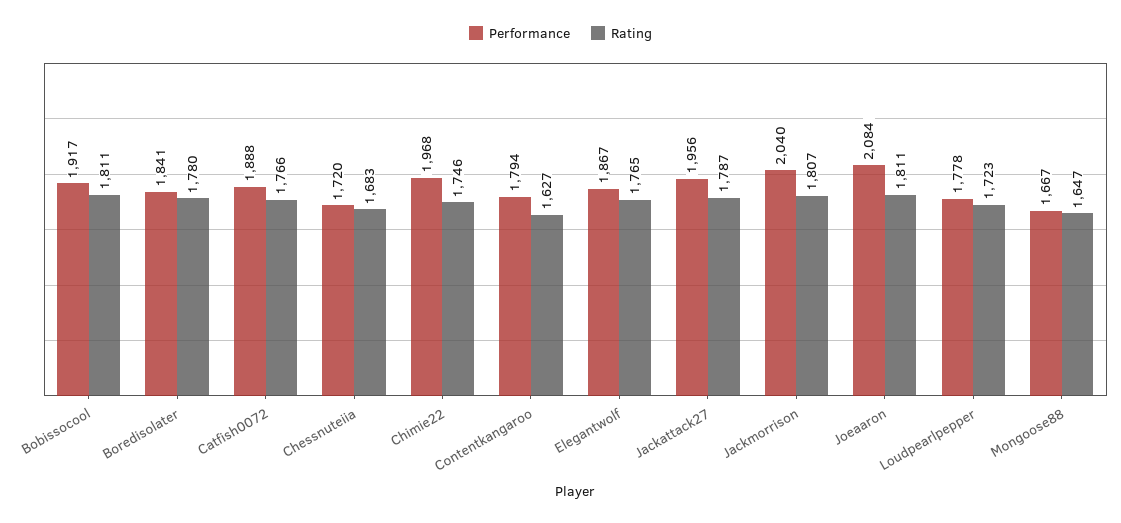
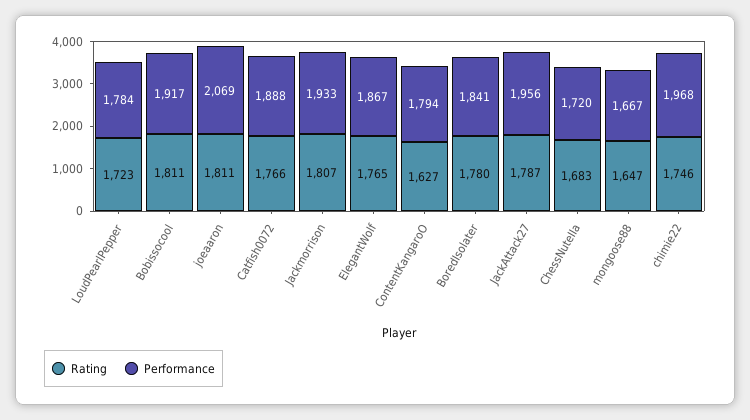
Performance, Jackmorrison: 2040 -> 1933
Performance, Joeaaron: 2084 -> 2069
Performance, Loudpearlpepper: 1778 -> 1784

